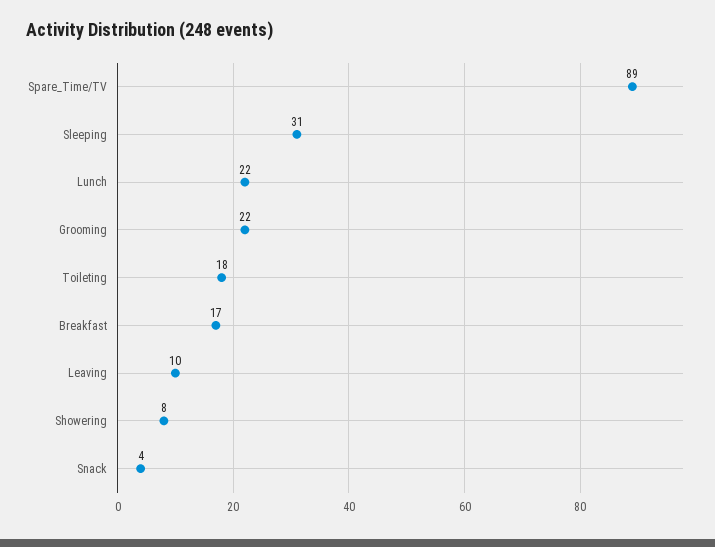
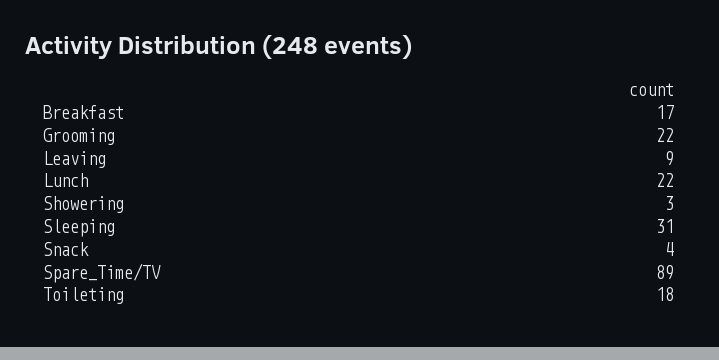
Leaving: 10 -> 9
Showering: 8 -> 3

